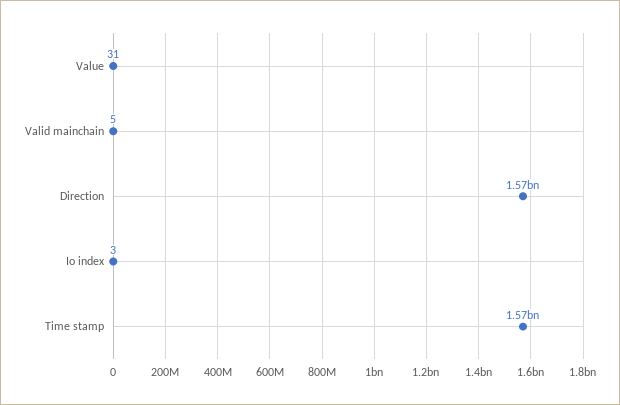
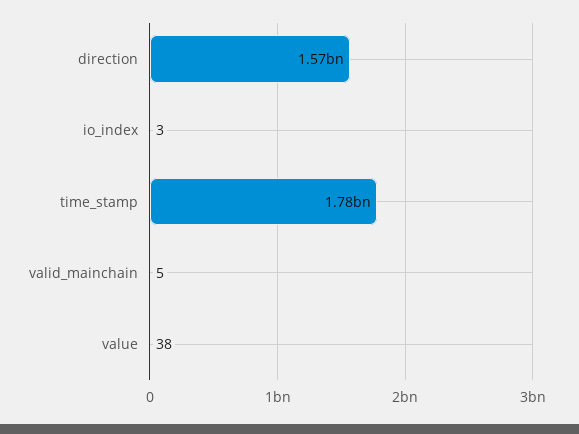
Value: 31 -> 38
Time stamp: 1570000000 -> 1780000000

